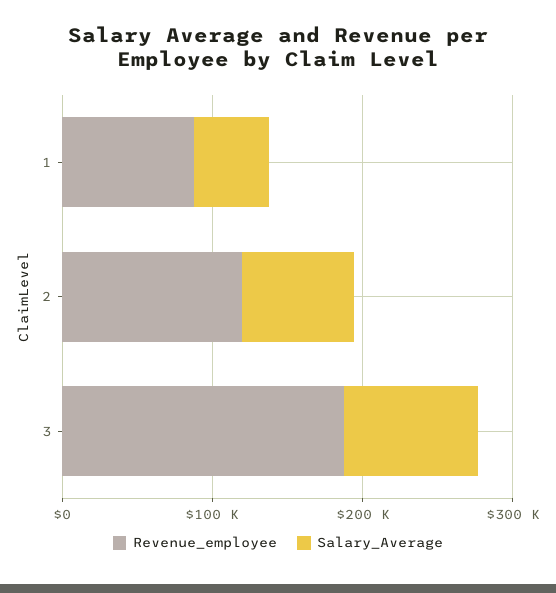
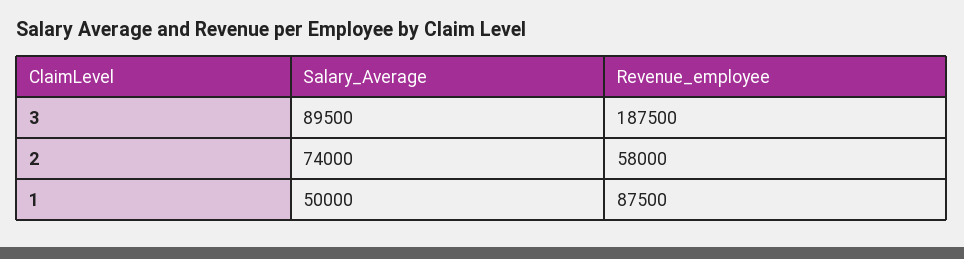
Revenue_employee, 2: 120000 -> 58000

